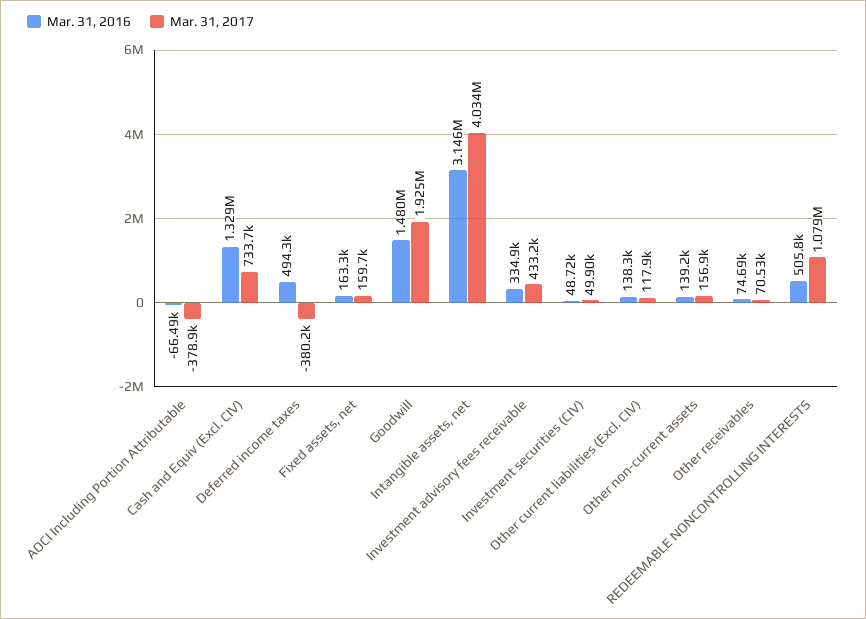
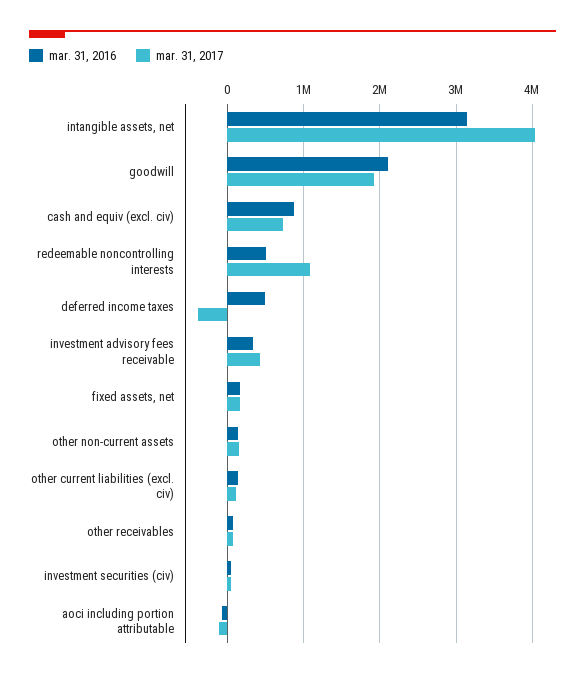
Mar. 31, 2017, AOCI Including Portion Attributable: -378900 -> -100000
Mar. 31, 2016, Cash and Equiv (Excl. CIV): 1329000 -> 900000
Mar. 31, 2016, Goodwill: 1480000 -> 2100000

